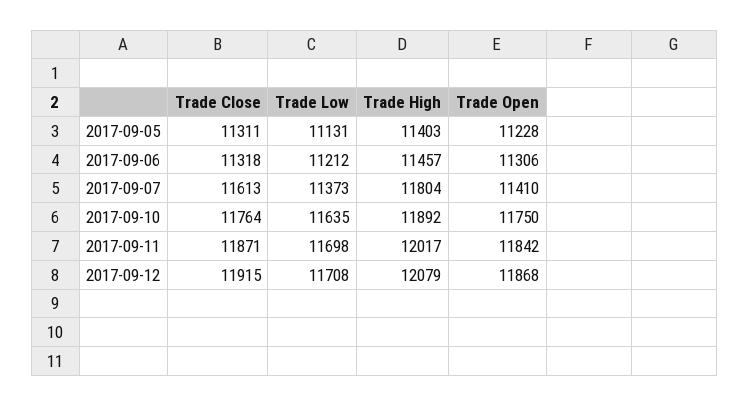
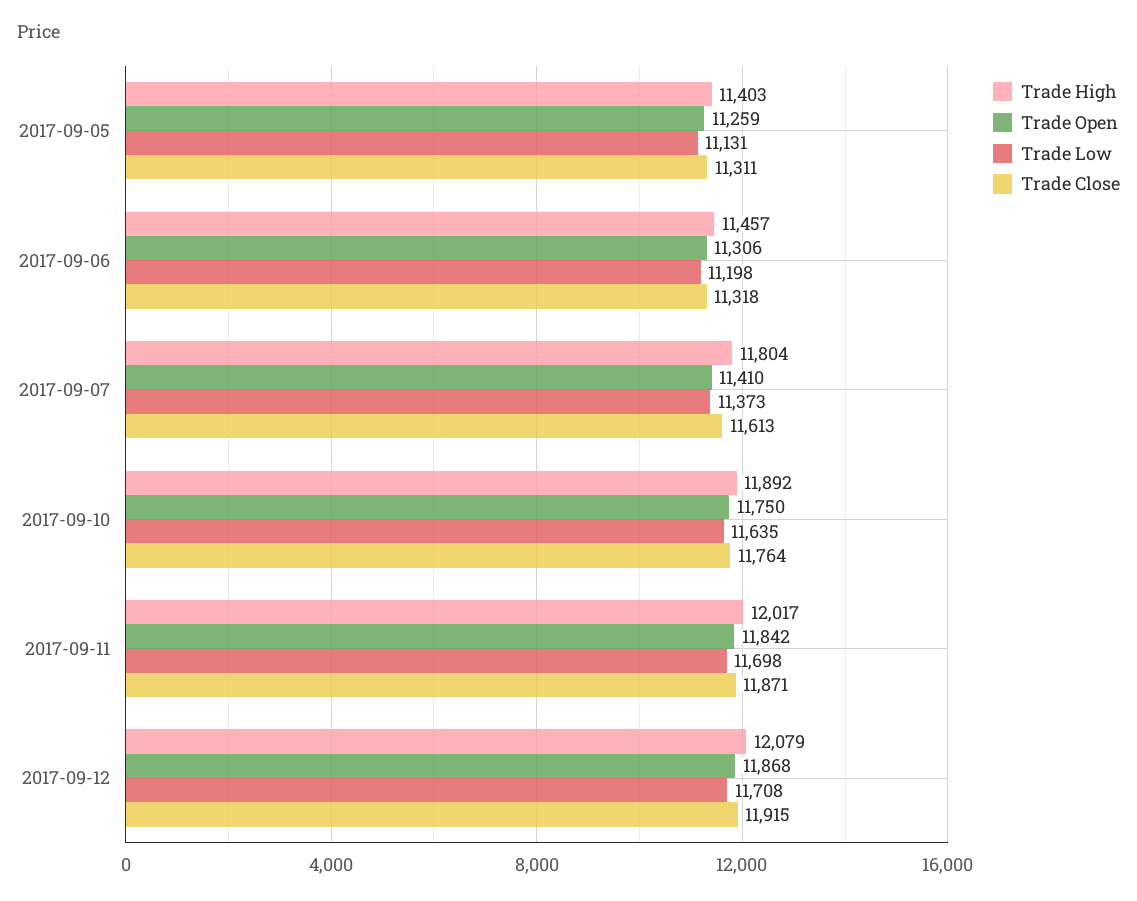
Trade Open, 2017-09-05: 11228 -> 11259
Trade Low, 2017-09-06: 11212 -> 11198

